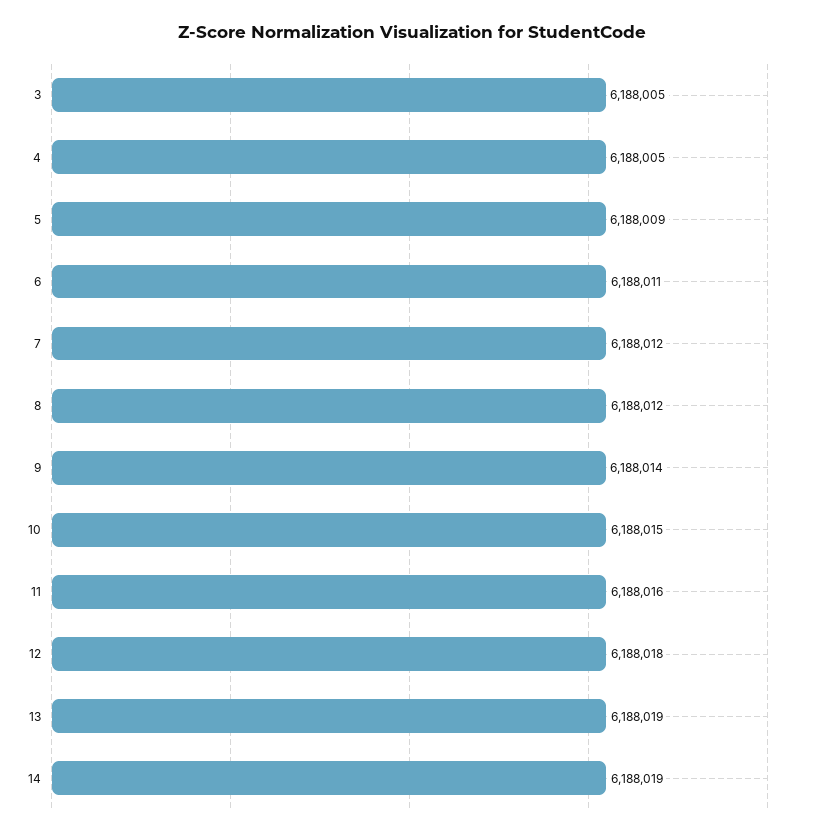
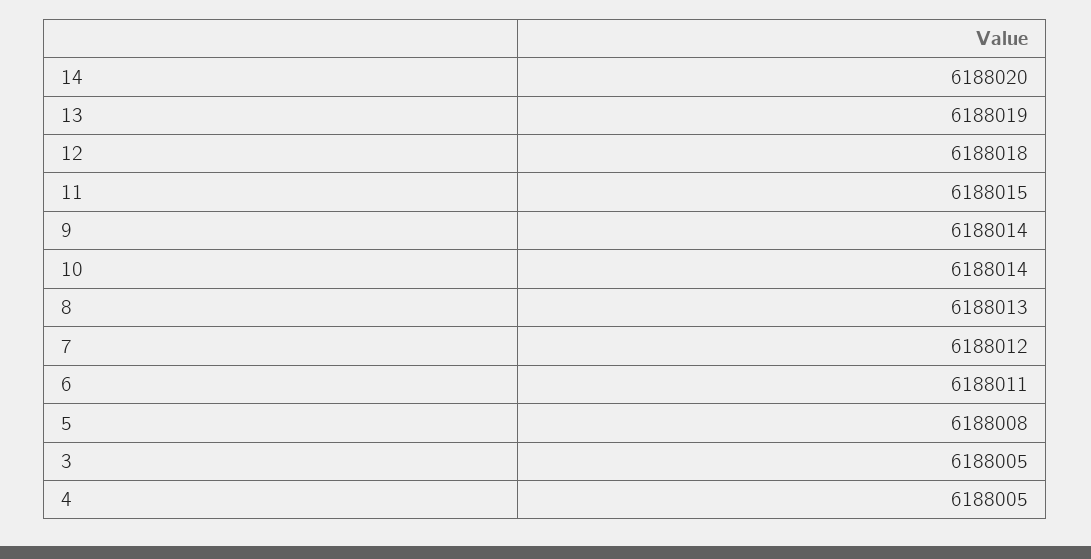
5: 6188009 -> 6188008
8: 6188012 -> 6188013
10: 6188015 -> 6188014
11: 6188016 -> 6188015
14: 6188019 -> 6188020

